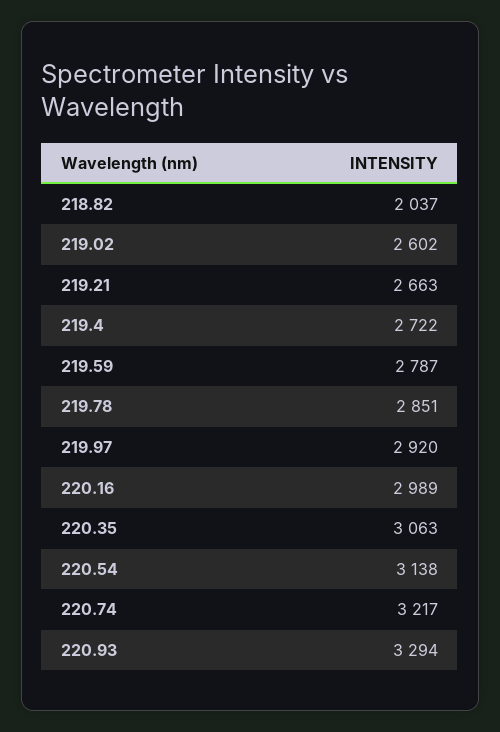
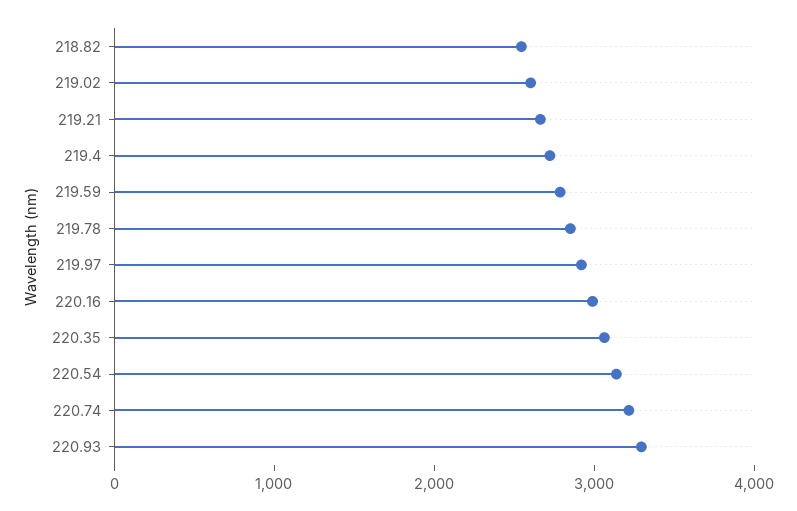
218.82: 2037 -> 2600

